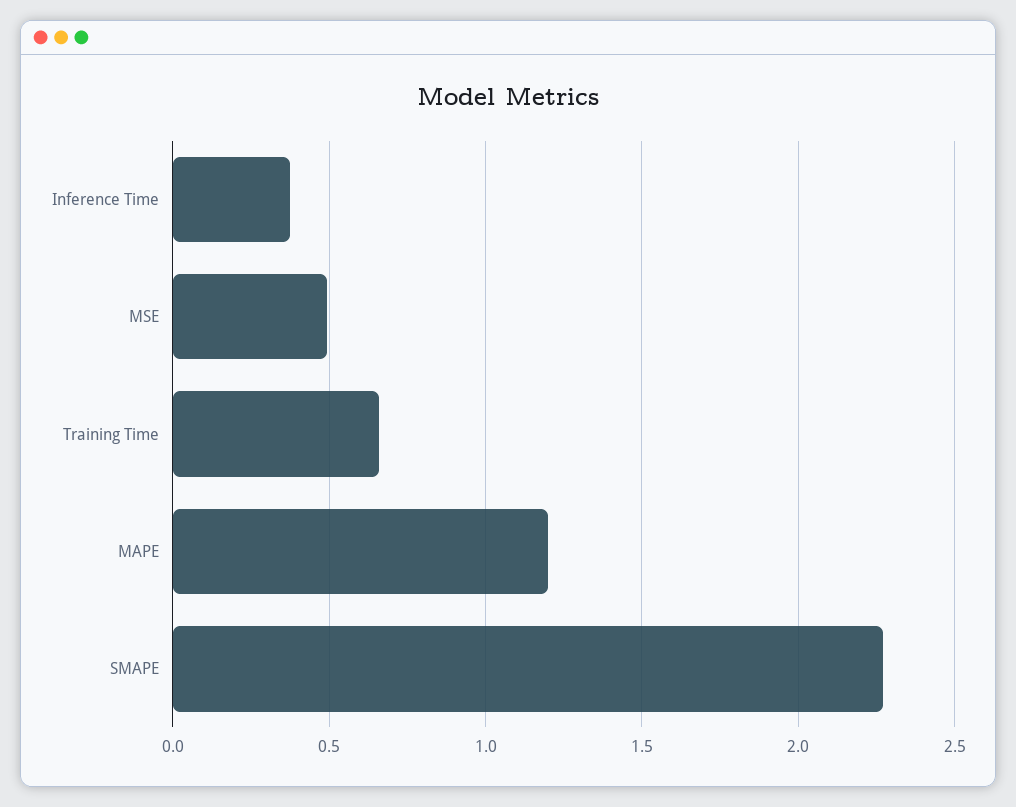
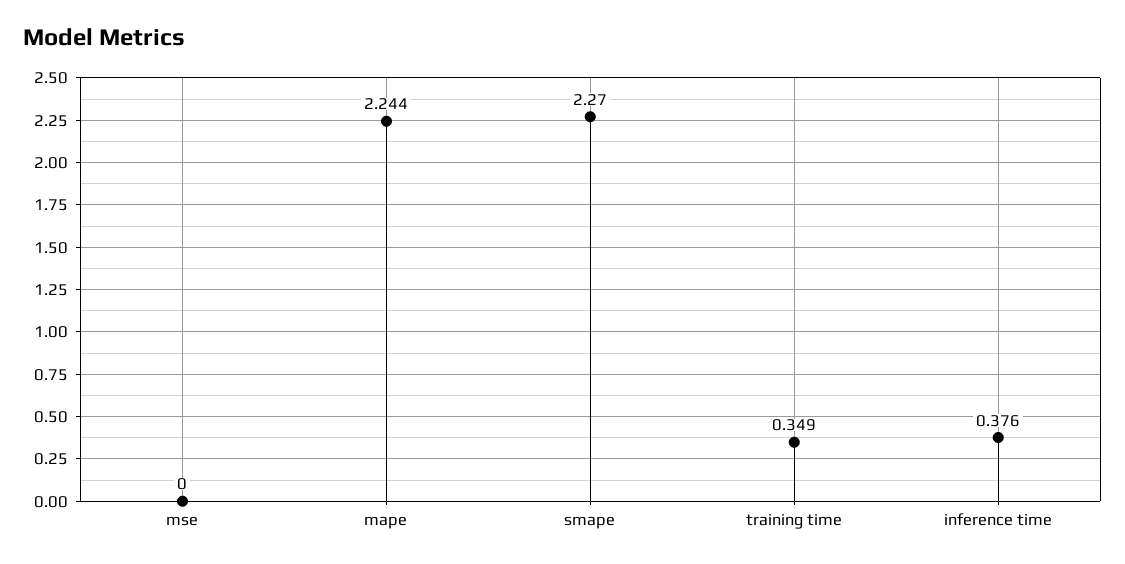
MSE: 0.5 -> 0
Training Time: 0.65 -> 0.349
MAPE: 1.2 -> 2.244

